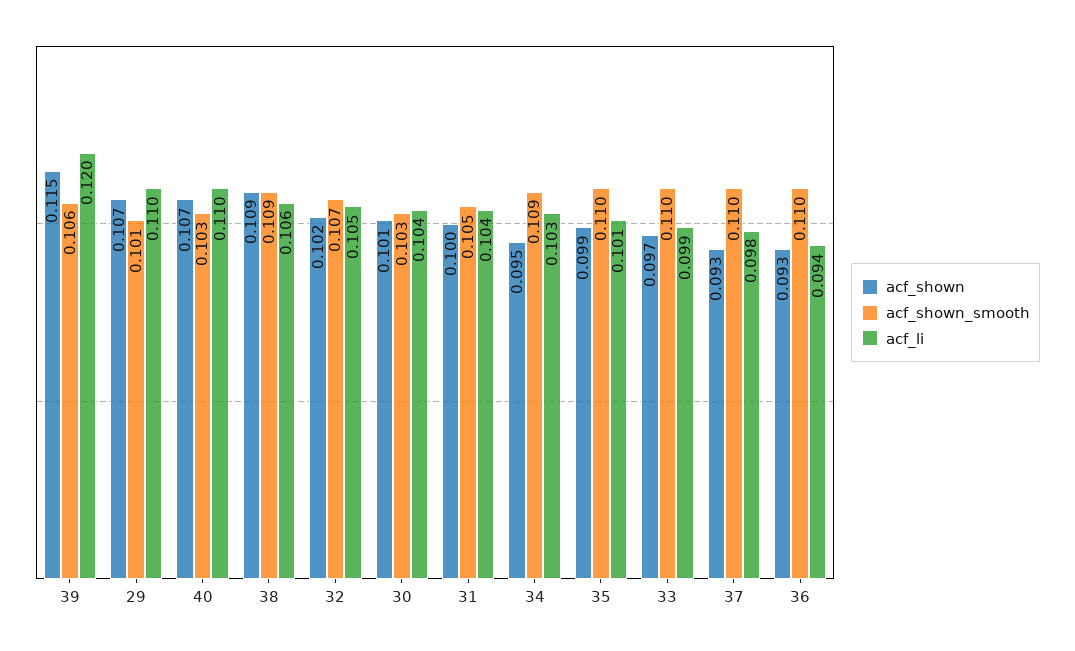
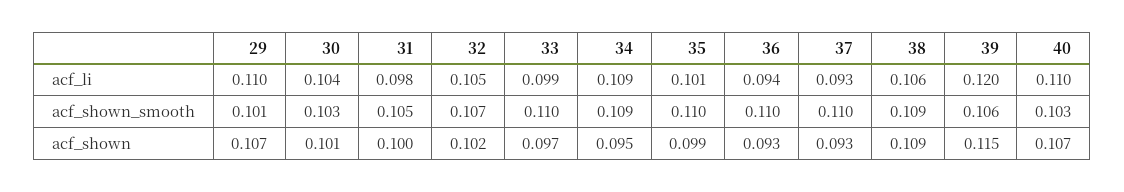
acf_li, 31: 0.104 -> 0.098
acf_li, 34: 0.103 -> 0.109
acf_li, 37: 0.098 -> 0.093

